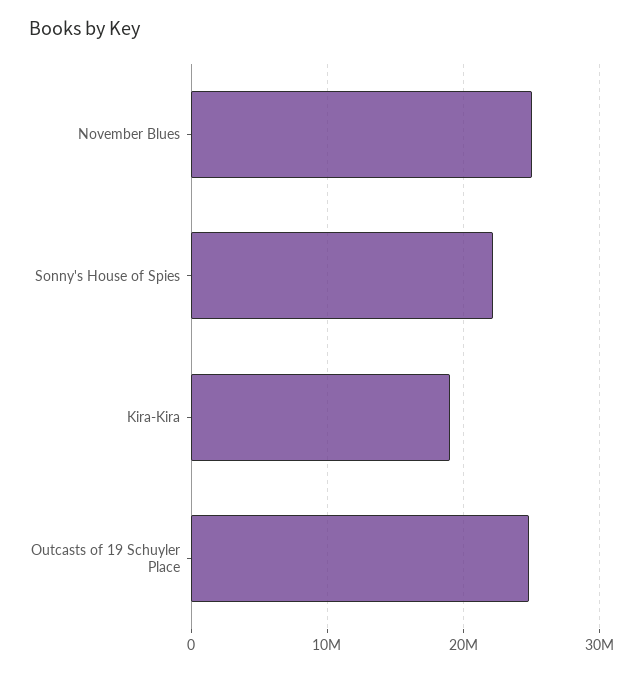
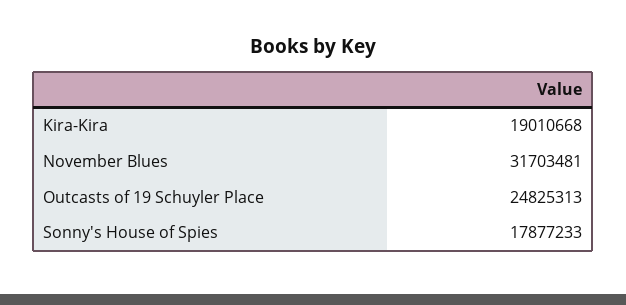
November Blues: 25000000 -> 31703481
Sonny's House of Spies: 22000000 -> 17877233

